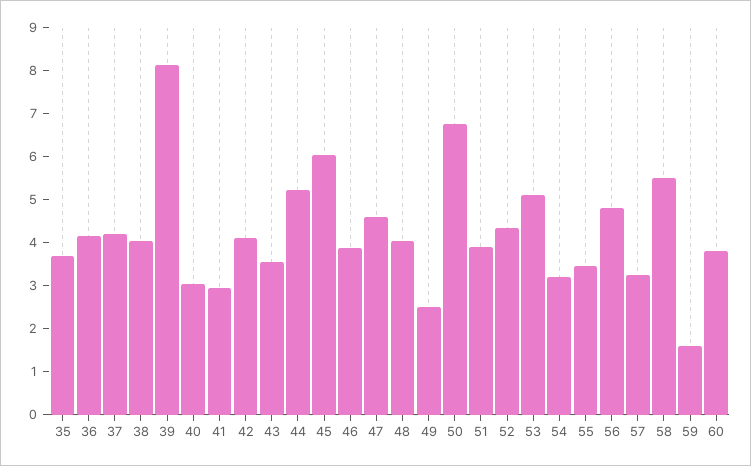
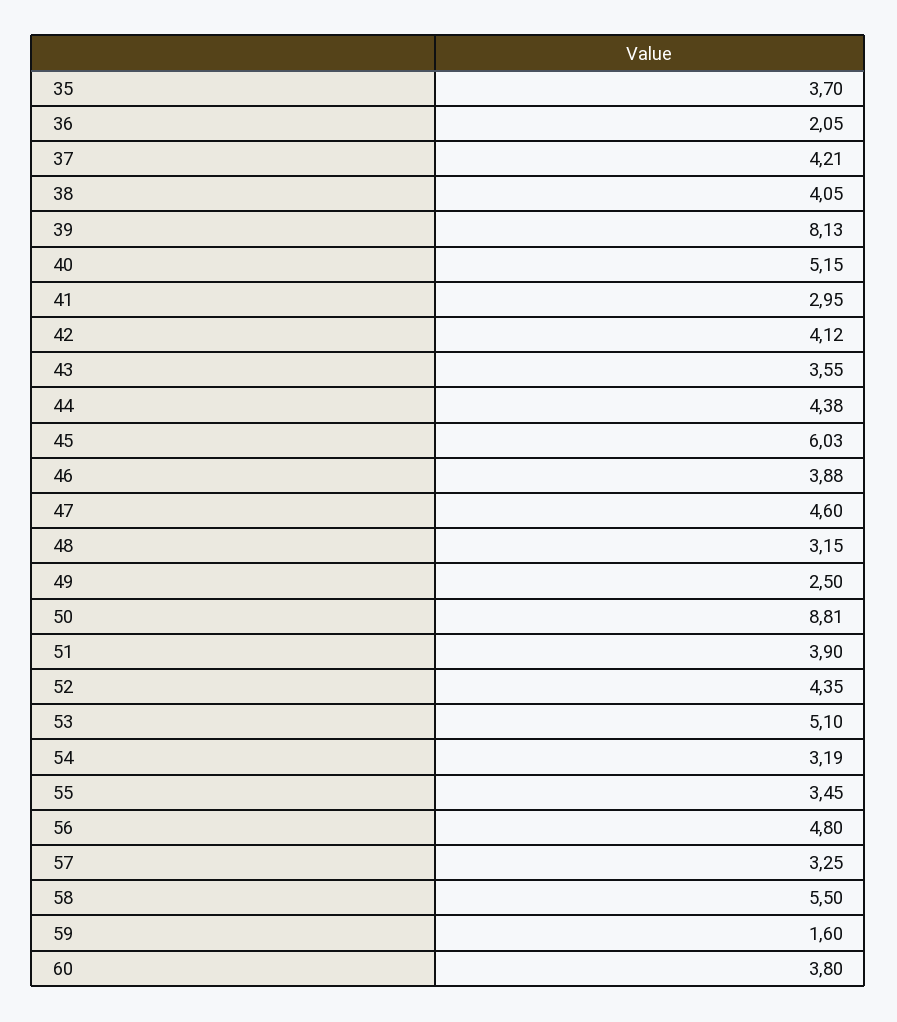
36: 4.2 -> 2.05
40: 3 -> 5.15
44: 5.2 -> 4.38
48: 4 -> 3.15
50: 6.8 -> 8.81

